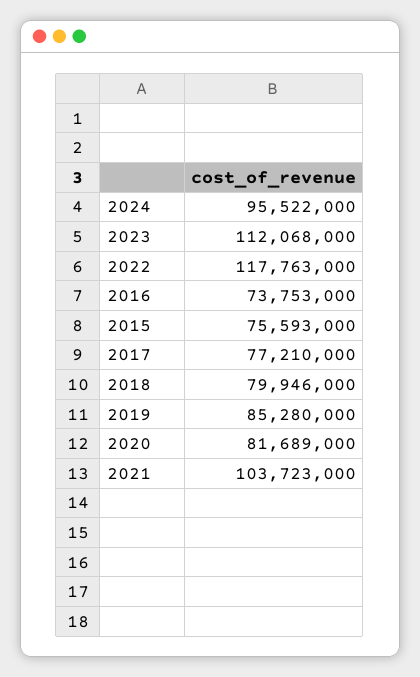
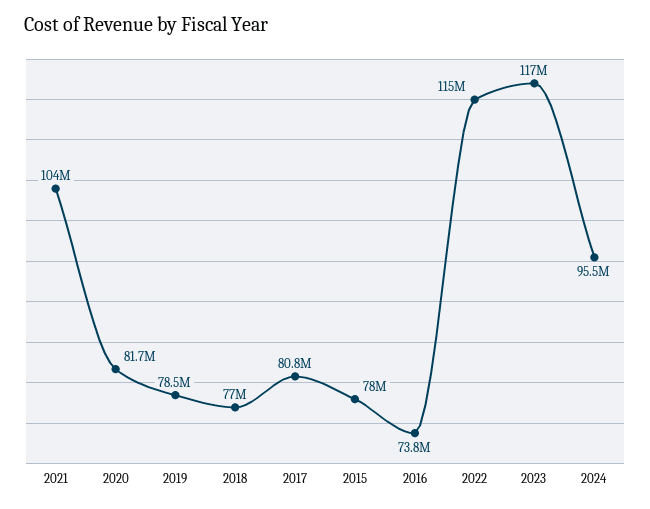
2023: 112068000 -> 117000000
2022: 117763000 -> 115000000
2015: 75593000 -> 78000000
2017: 77210000 -> 80800000
2018: 79946000 -> 77000000
2019: 85280000 -> 78500000

